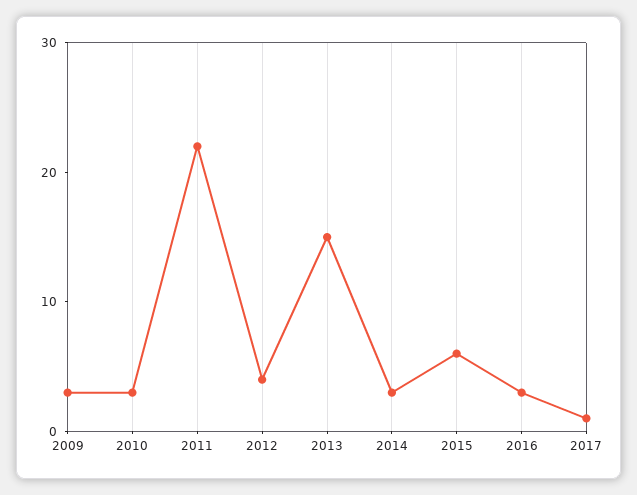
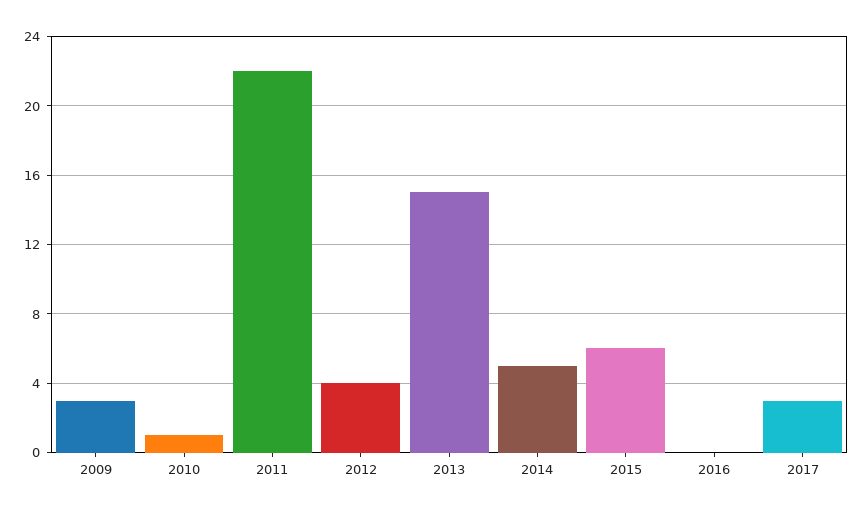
2010: 3 -> 1
2014: 3 -> 5
2016: 3 -> 0
2017: 1 -> 3

